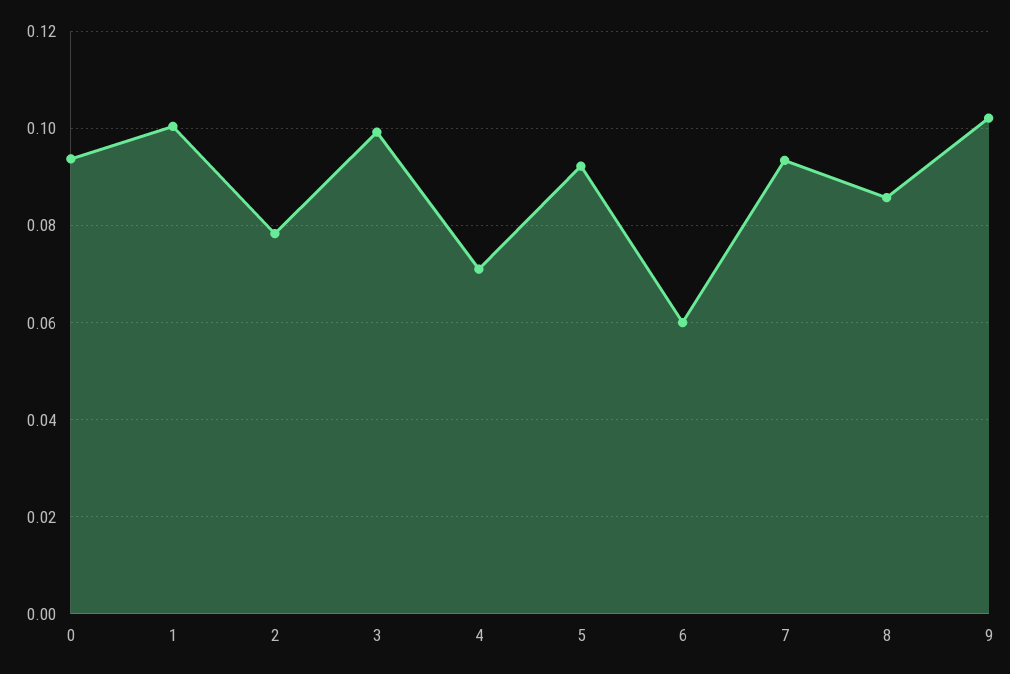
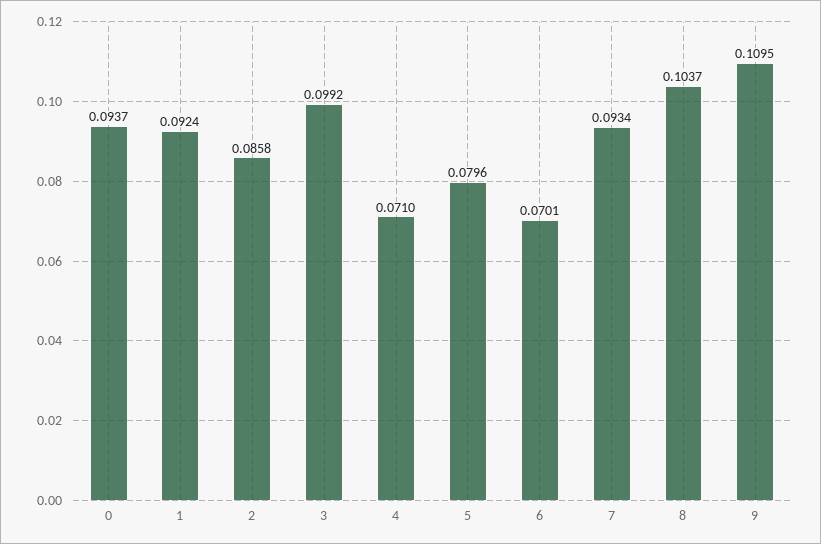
1: 0.1 -> 0.0924
2: 0.078 -> 0.0858
5: 0.092 -> 0.0796
6: 0.06 -> 0.0701
8: 0.086 -> 0.1037
9: 0.102 -> 0.1095

